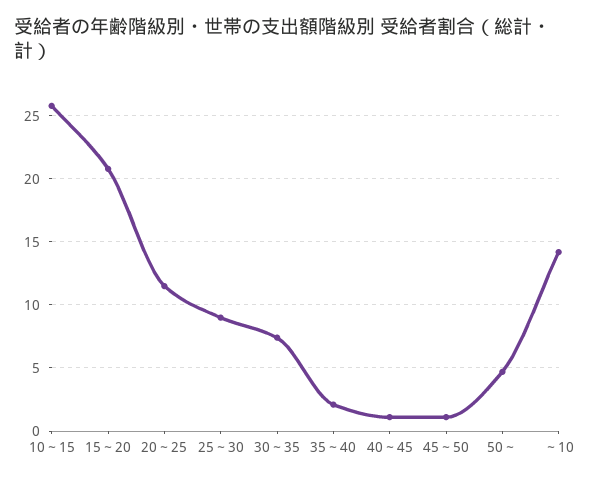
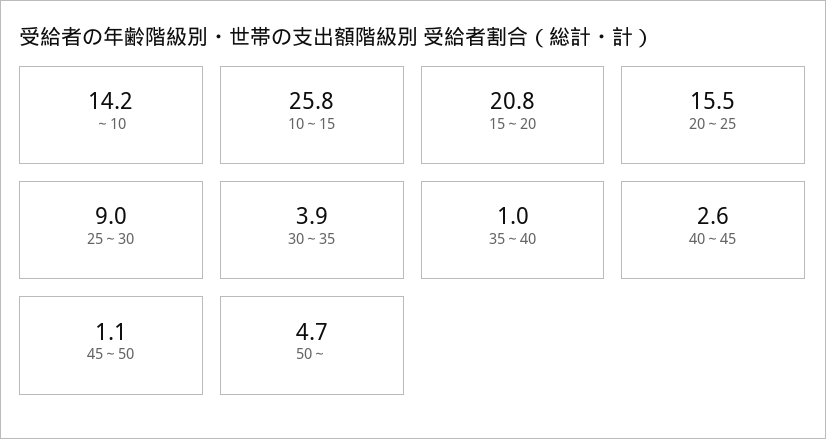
20～25: 11.5 -> 15.5
30～35: 7.5 -> 3.9
35～40: 2 -> 1
40～45: 1 -> 2.6

